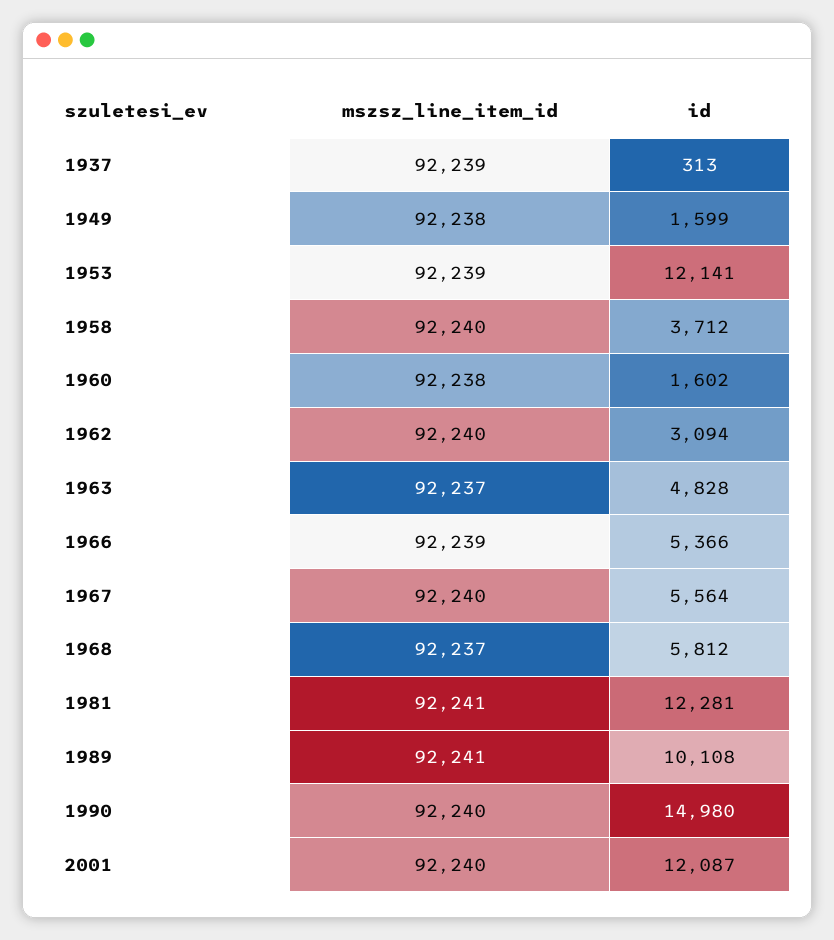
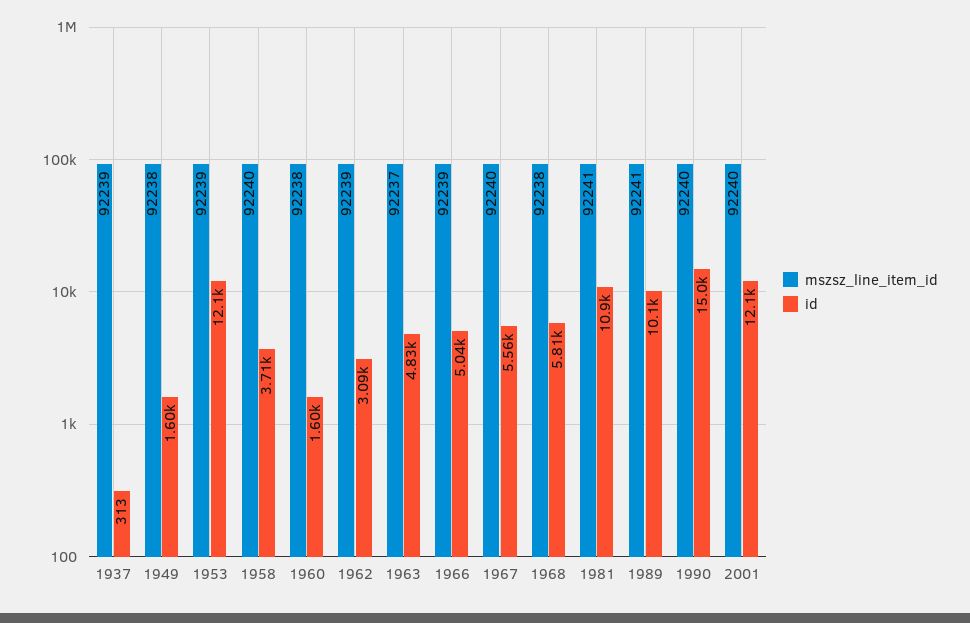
mszsz_line_item_id, 1962: 92240 -> 92239
id, 1966: 5366 -> 5040
mszsz_line_item_id, 1968: 92237 -> 92238
id, 1981: 12281 -> 10900

